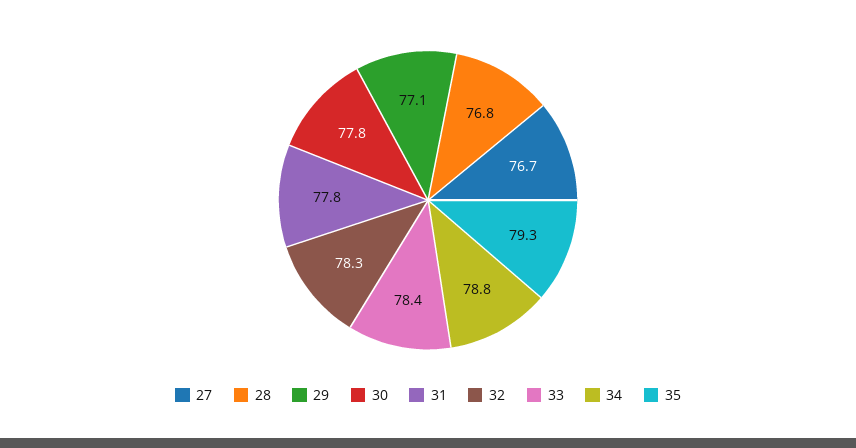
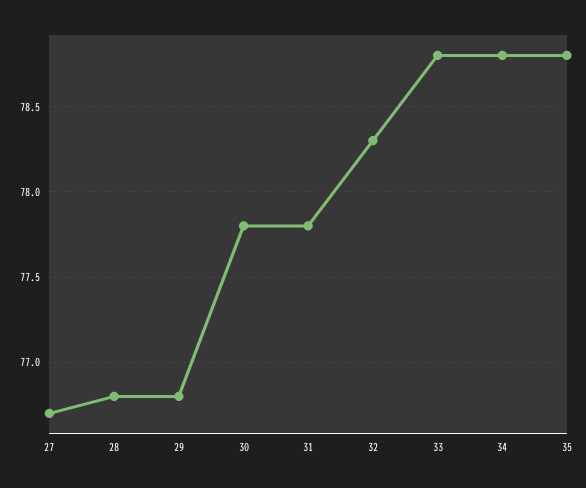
29: 77.1 -> 76.8
33: 78.4 -> 78.8
35: 79.3 -> 78.8

